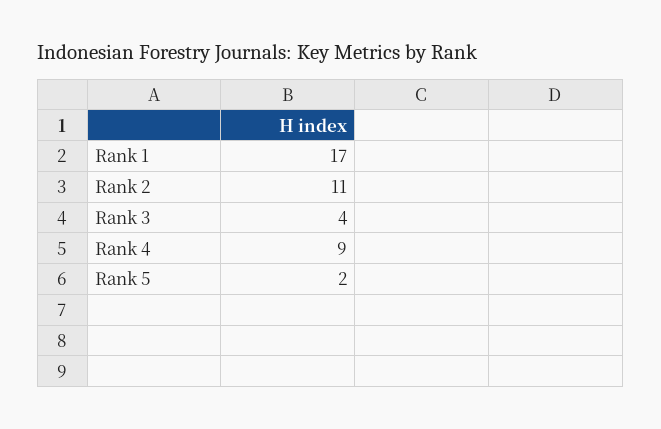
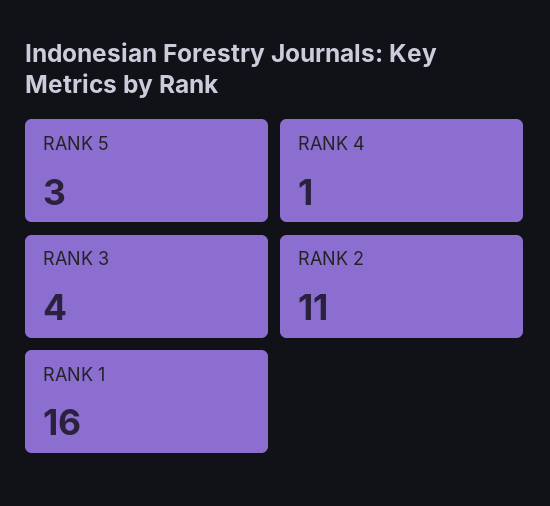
Rank 1: 17 -> 16
Rank 4: 9 -> 1
Rank 5: 2 -> 3

